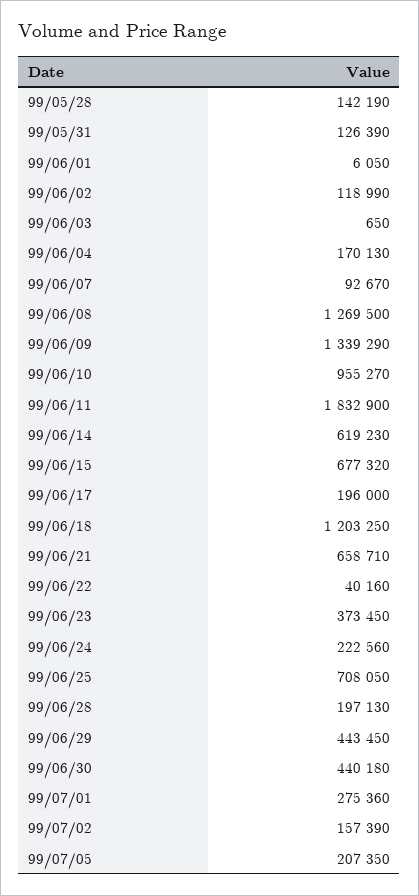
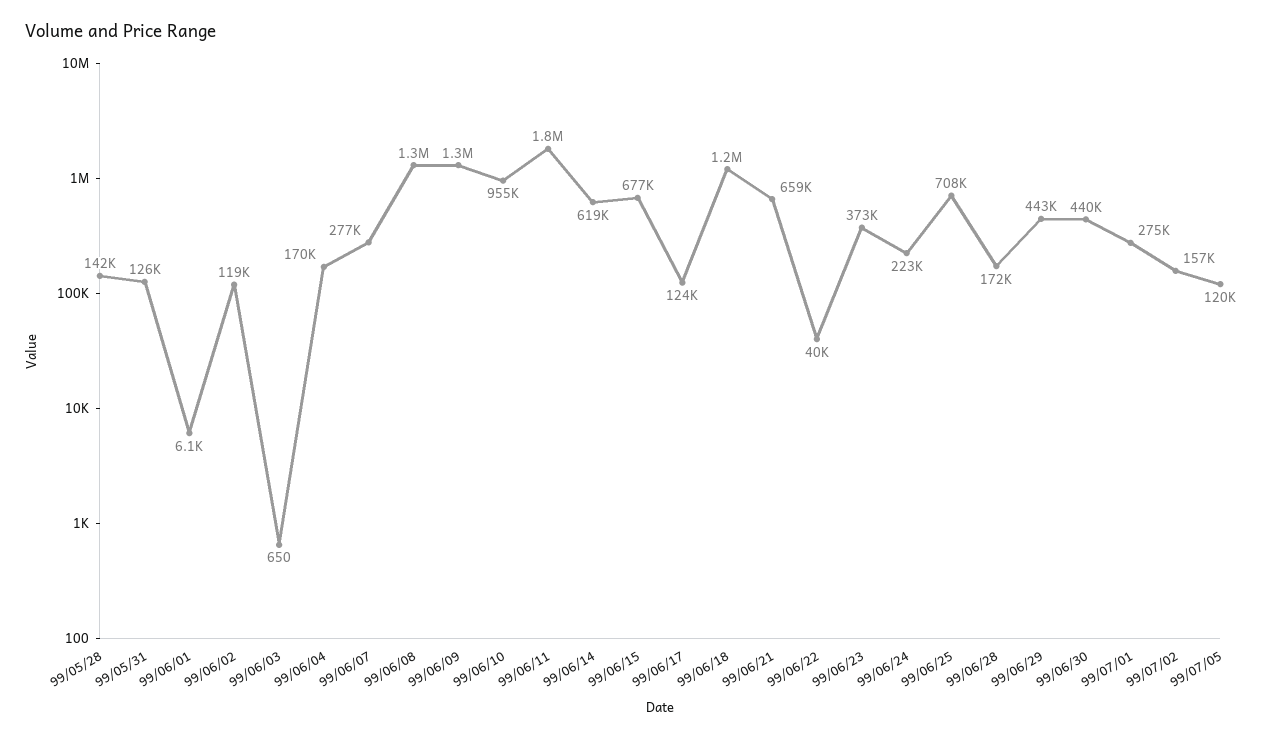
99/06/07: 92670 -> 277000
99/06/17: 196000 -> 124000
99/06/28: 197130 -> 172000
99/07/05: 207350 -> 120000

